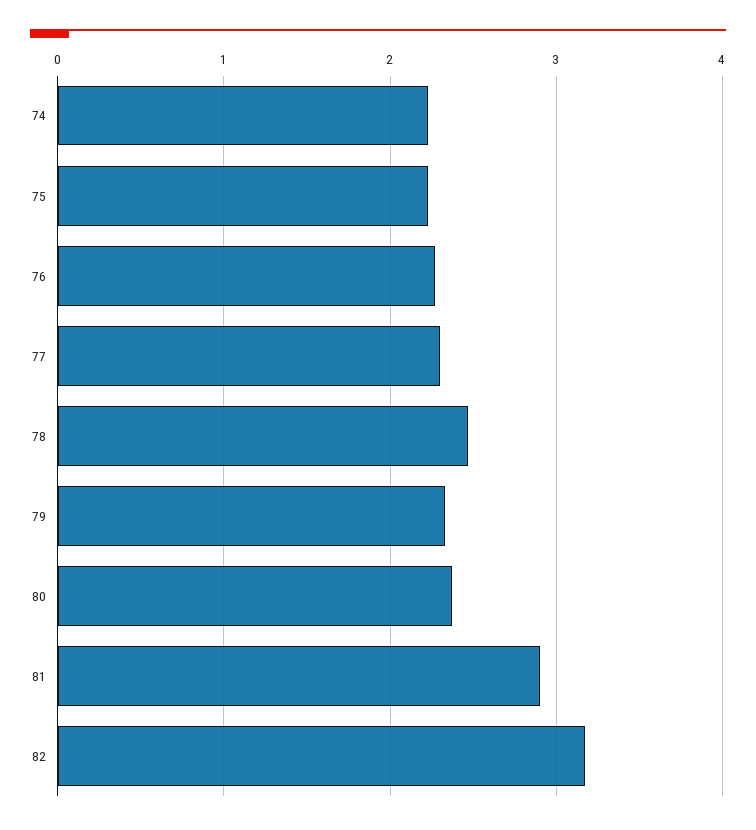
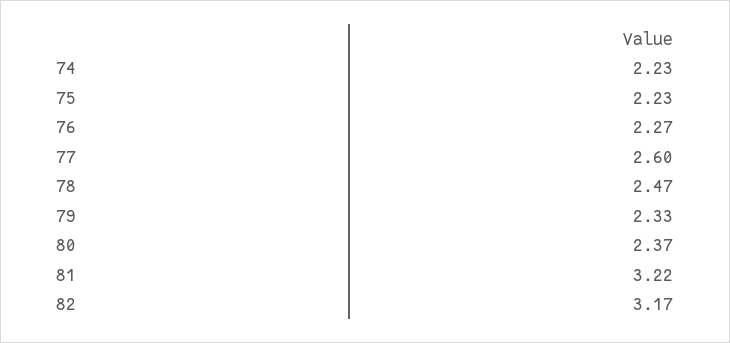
77: 2.3 -> 2.6
81: 2.9 -> 3.22

